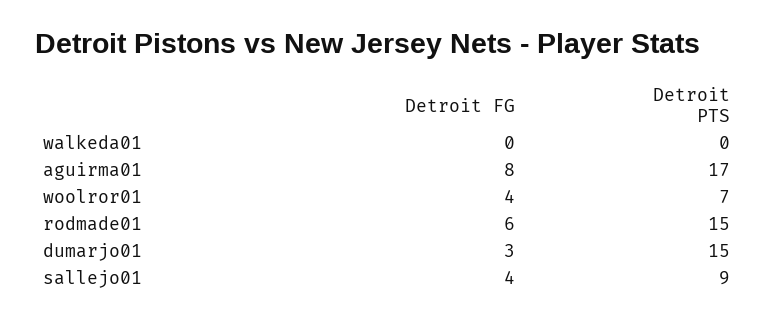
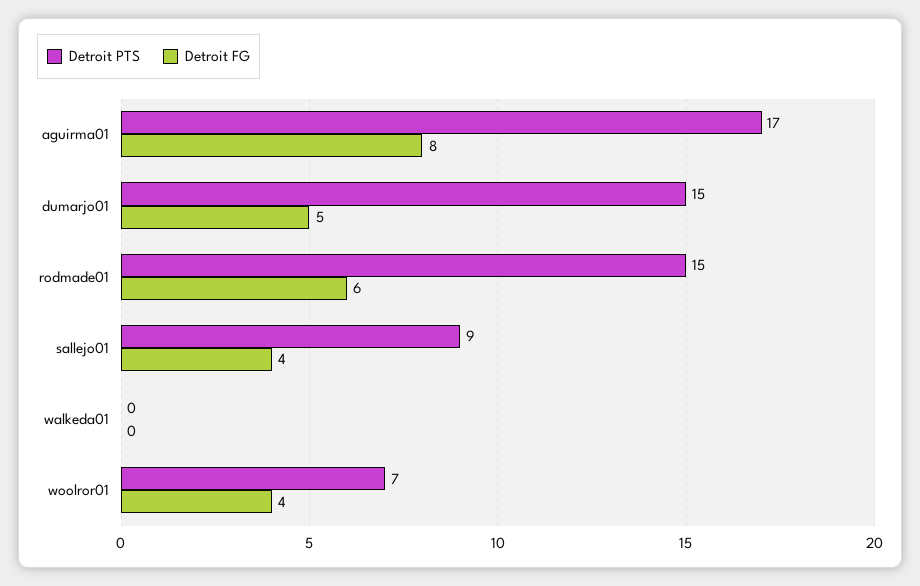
Detroit FG, dumarjo01: 3 -> 5

